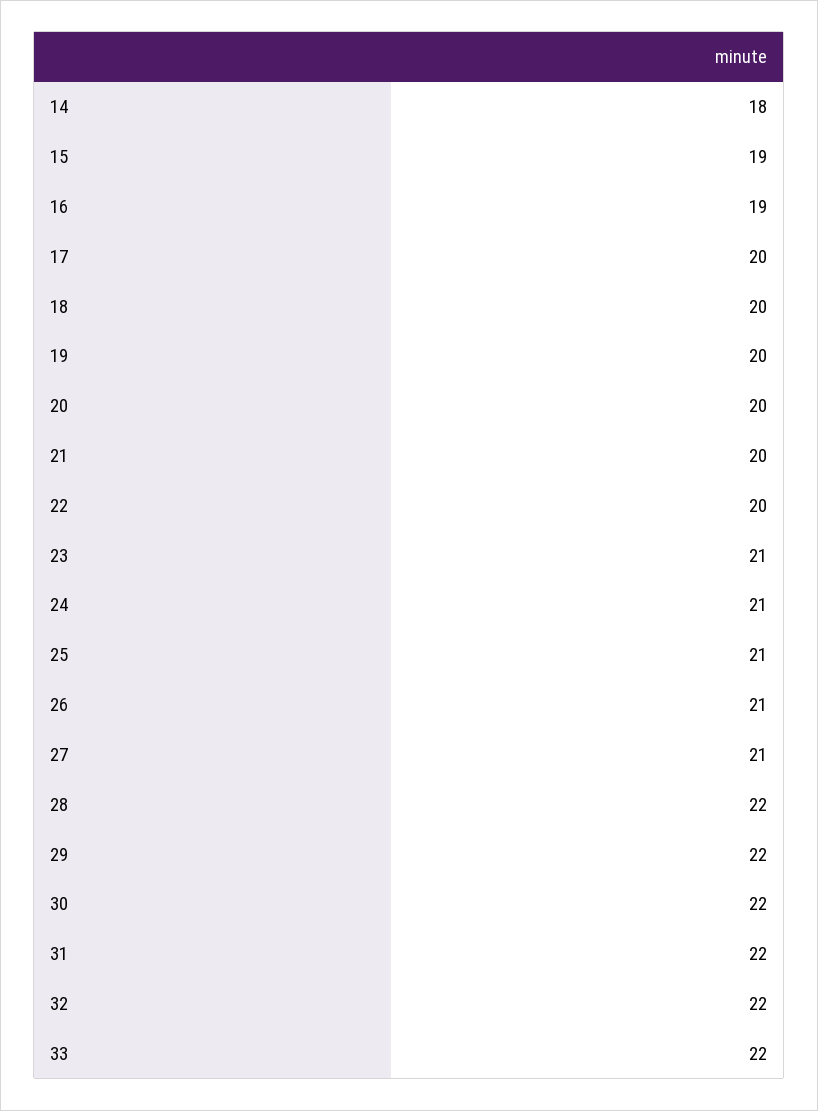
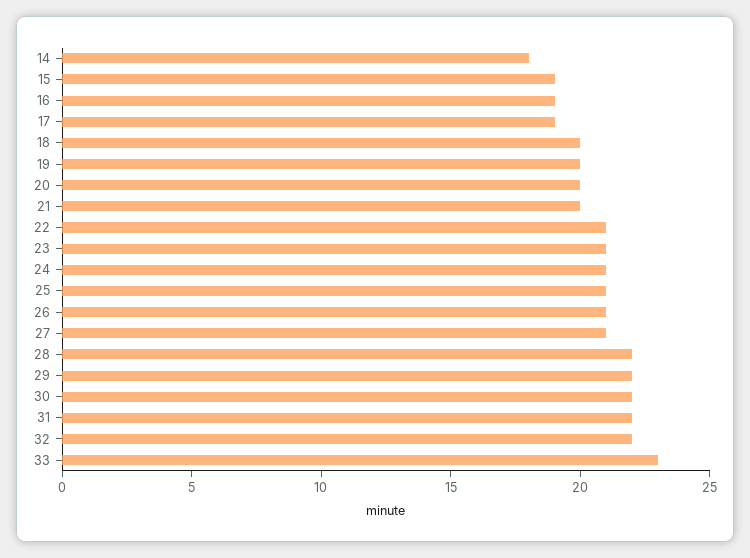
17: 20 -> 19
22: 20 -> 21
33: 22 -> 23

